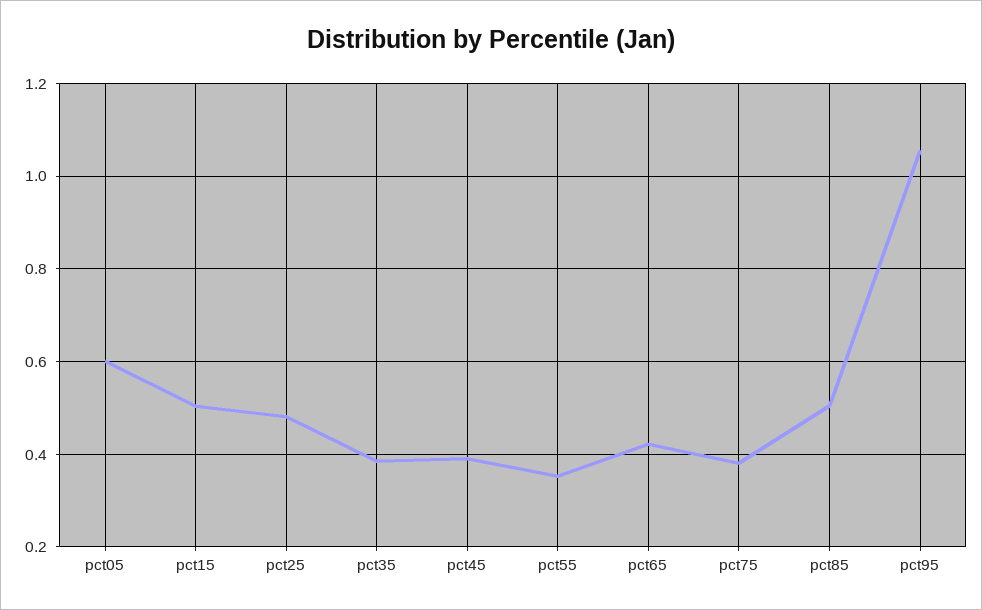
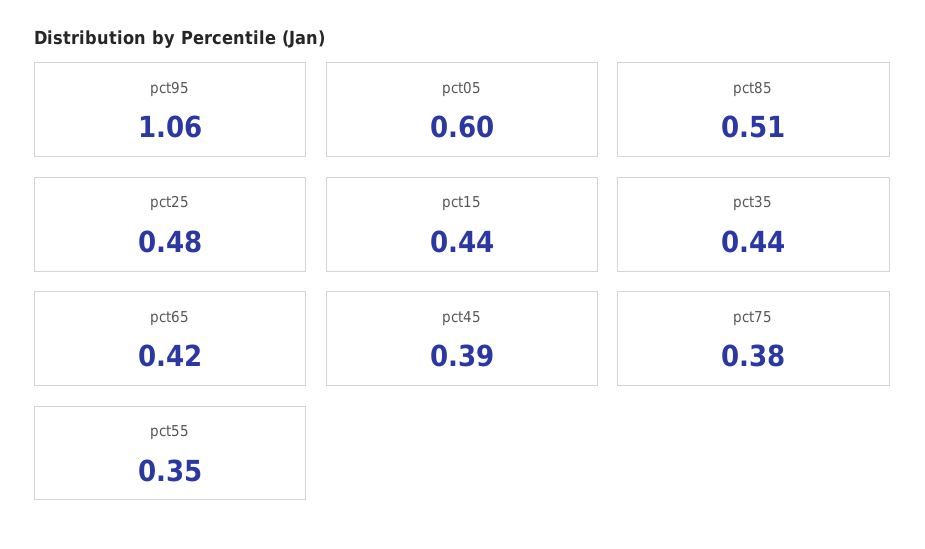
pct15: 0.5 -> 0.44
pct35: 0.38 -> 0.44

